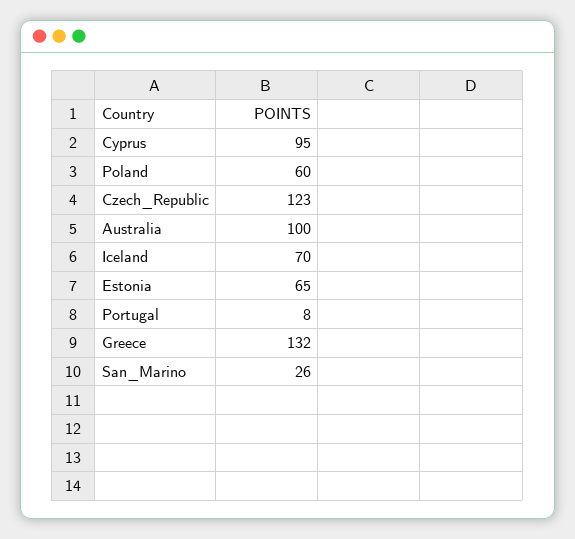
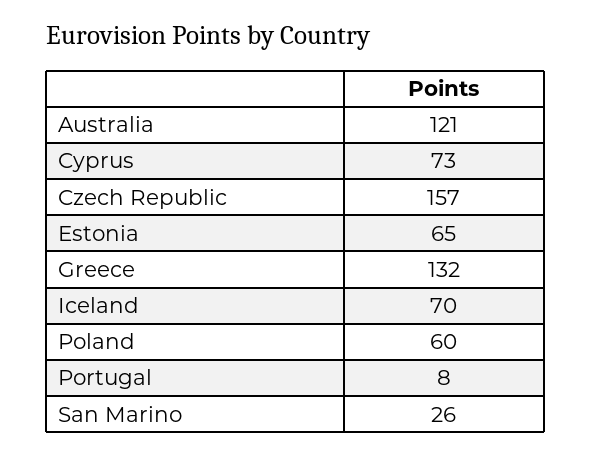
Cyprus: 95 -> 73
Czech_Republic: 123 -> 157
Australia: 100 -> 121

